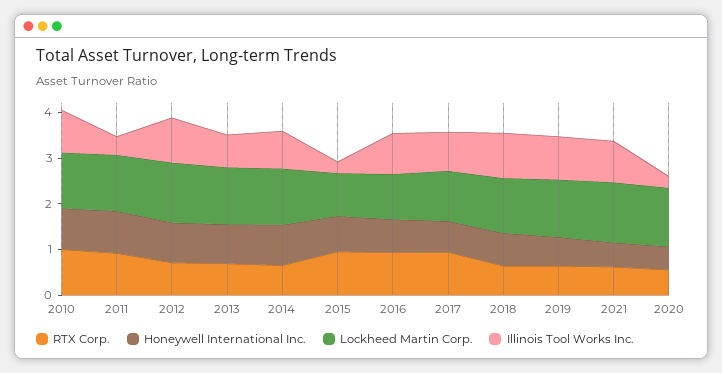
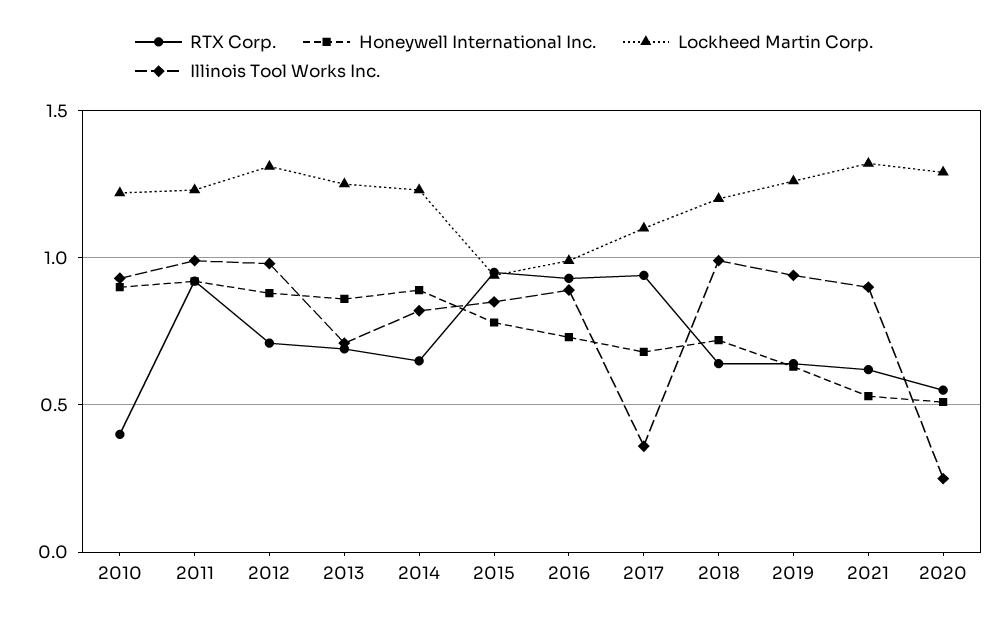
RTX Corp., 2010: 1 -> 0.4
Illinois Tool Works Inc., 2011: 0.4 -> 1
Illinois Tool Works Inc., 2015: 0.2 -> 0.85
Illinois Tool Works Inc., 2017: 0.8 -> 0.35

